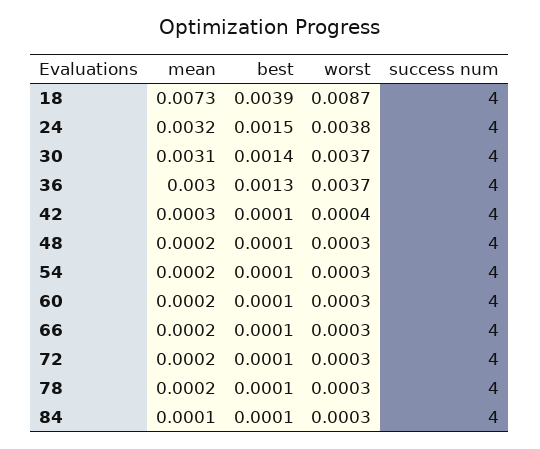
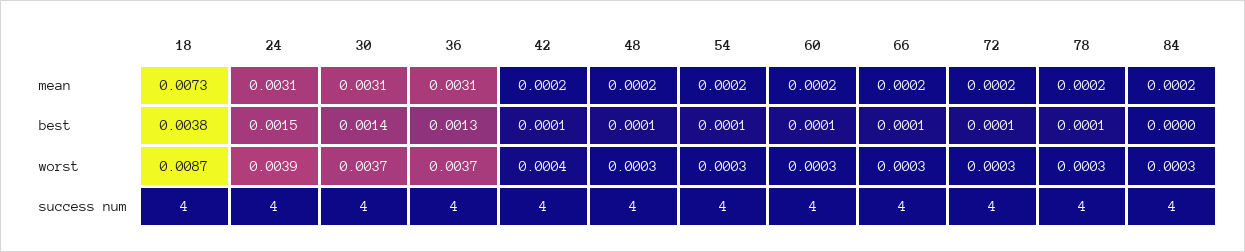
best, 18: 0.0039 -> 0.0038
mean, 24: 0.0032 -> 0.0031
worst, 24: 0.0038 -> 0.0039
mean, 36: 0.003 -> 0.0031
mean, 42: 0.0003 -> 0.0002
mean, 84: 0.0001 -> 0.0002
best, 84: 0.0001 -> 0

